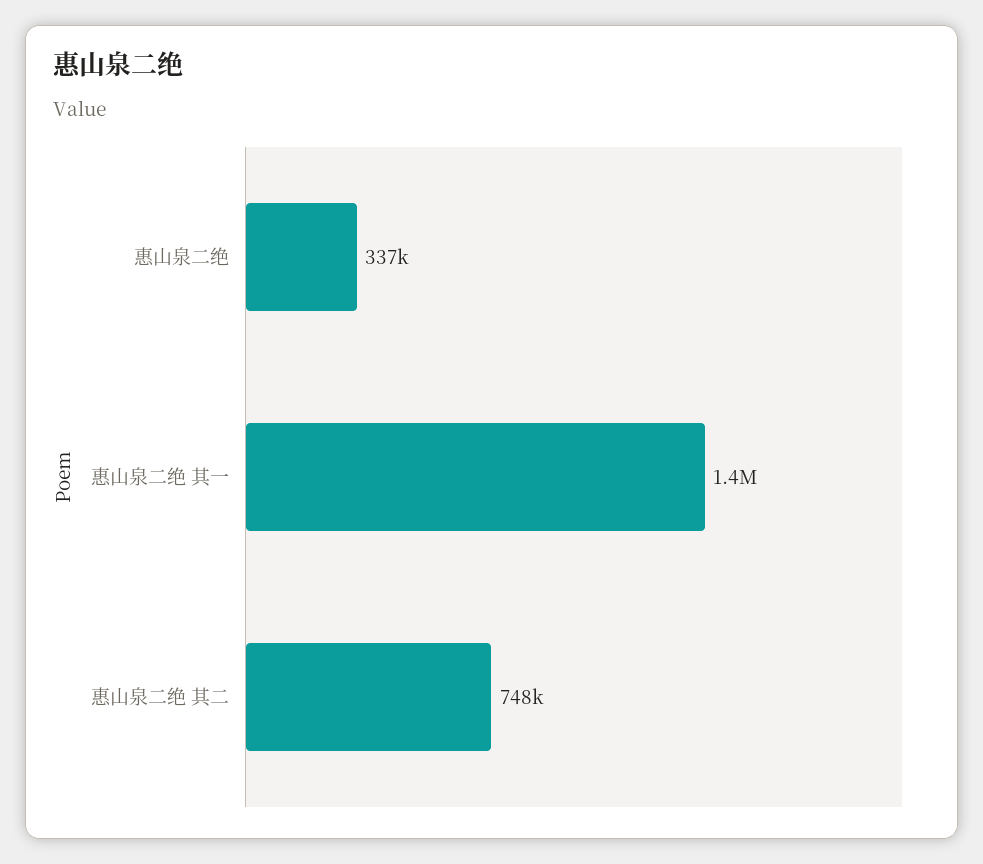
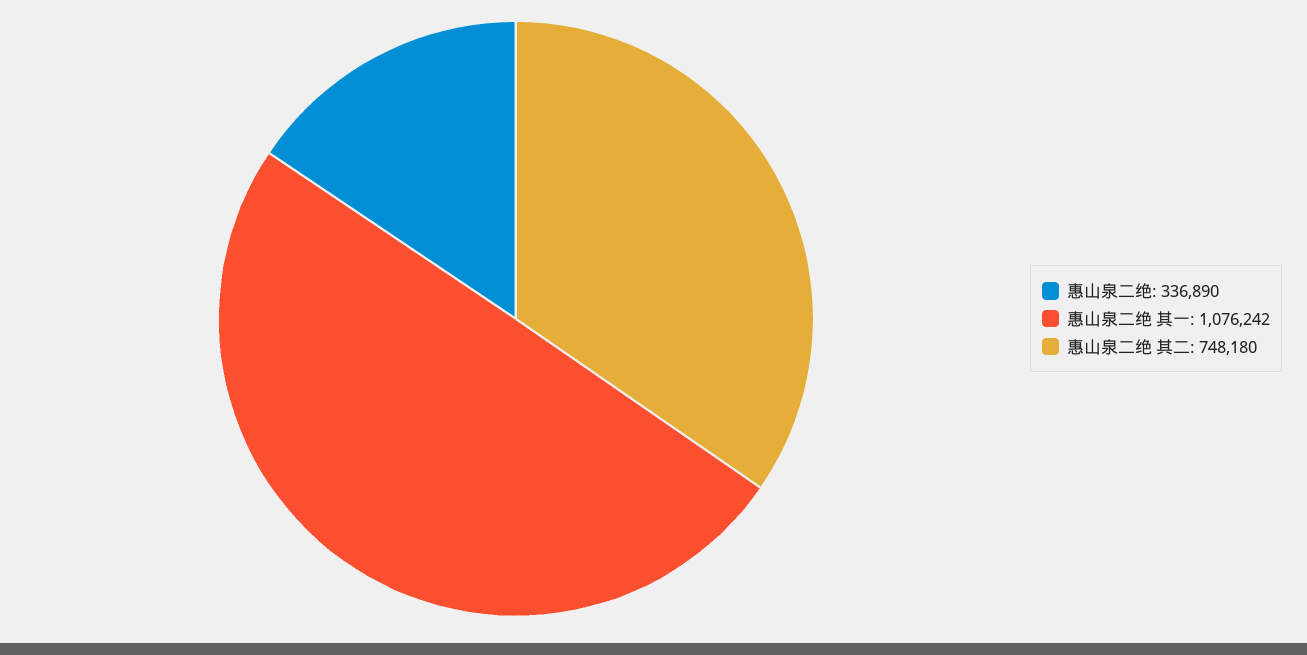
惠山泉二绝 其一: 1400000 -> 1076242

